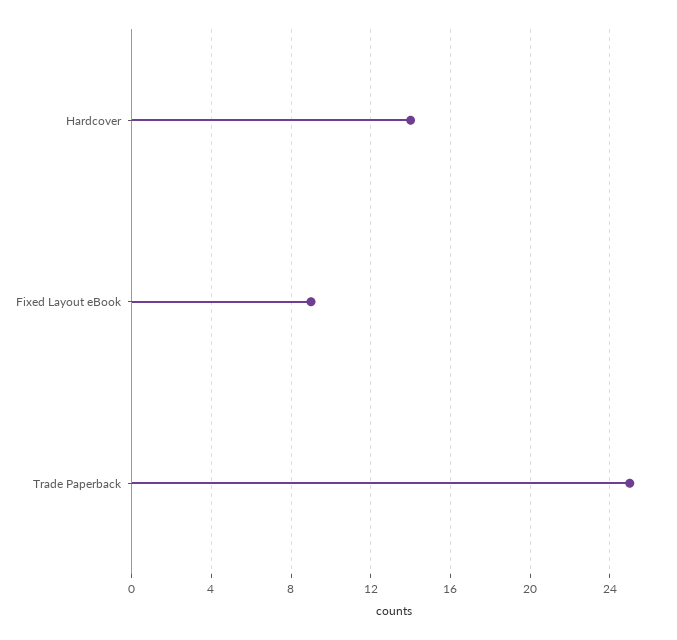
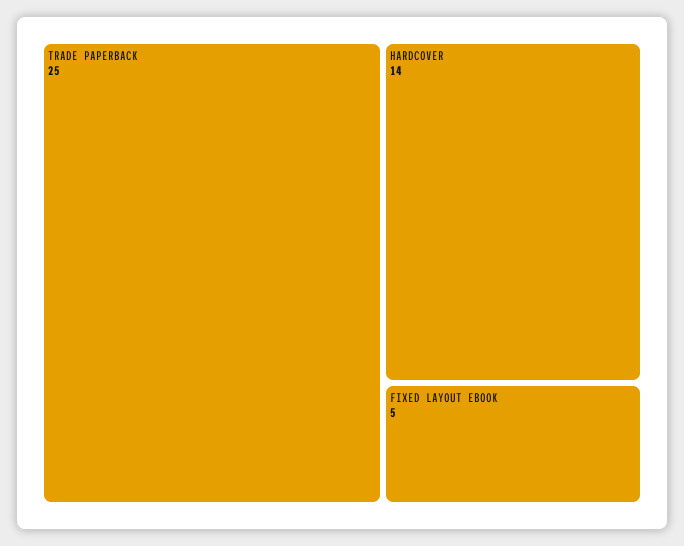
Fixed Layout eBook: 9 -> 5

